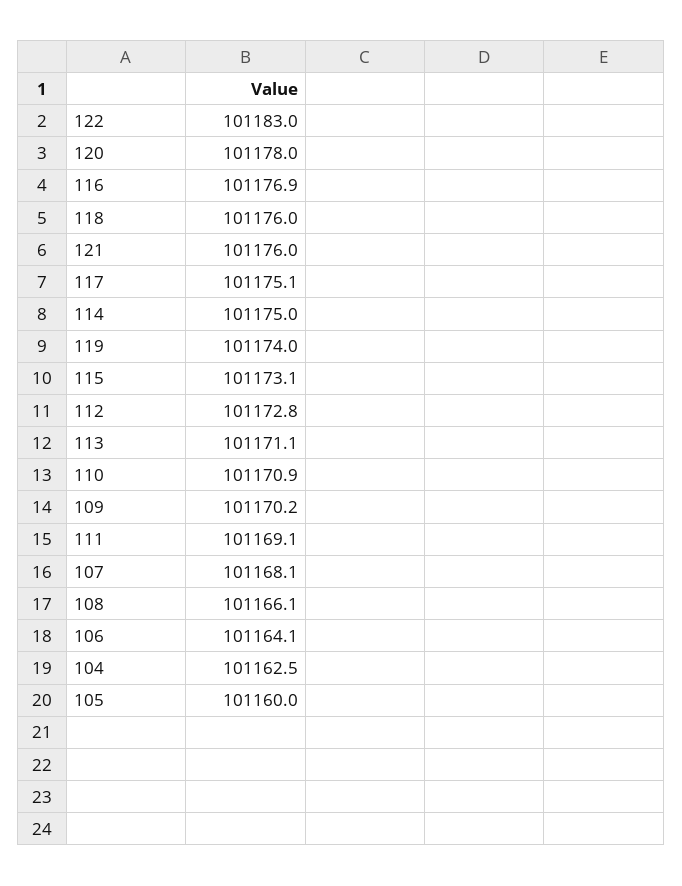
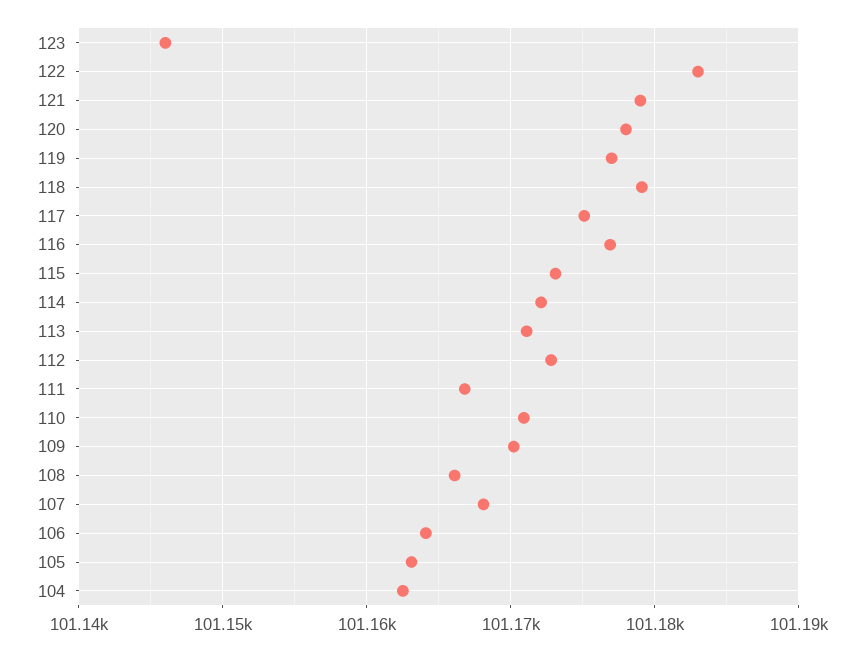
118: 101176 -> 101179
121: 101176 -> 101179
114: 101175 -> 101172
119: 101174 -> 101177
111: 101169.1 -> 101167
105: 101160 -> 101163
123: none -> 101146

